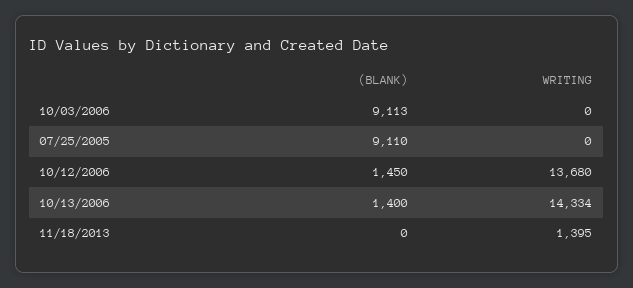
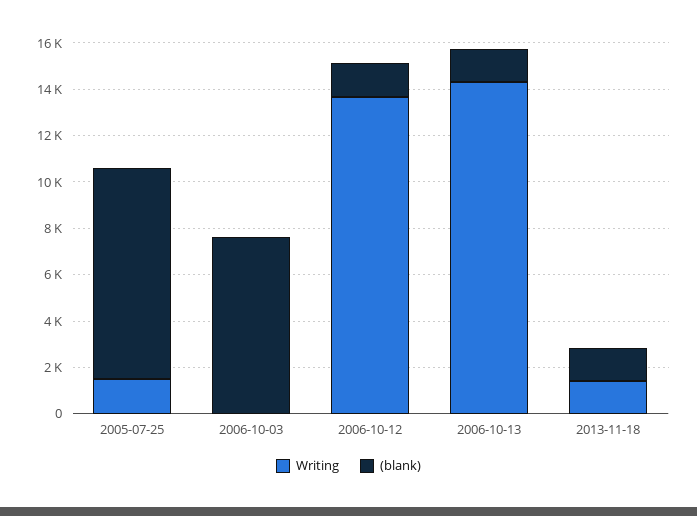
(BLANK), 10/03/2006: 9113 -> 7500
WRITING, 07/25/2005: 0 -> 1500
(BLANK), 11/18/2013: 0 -> 1500

